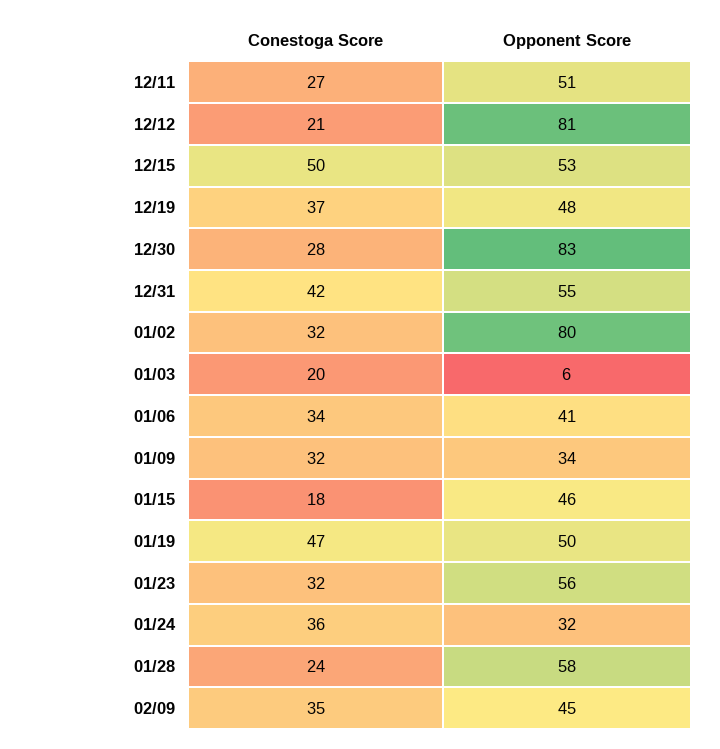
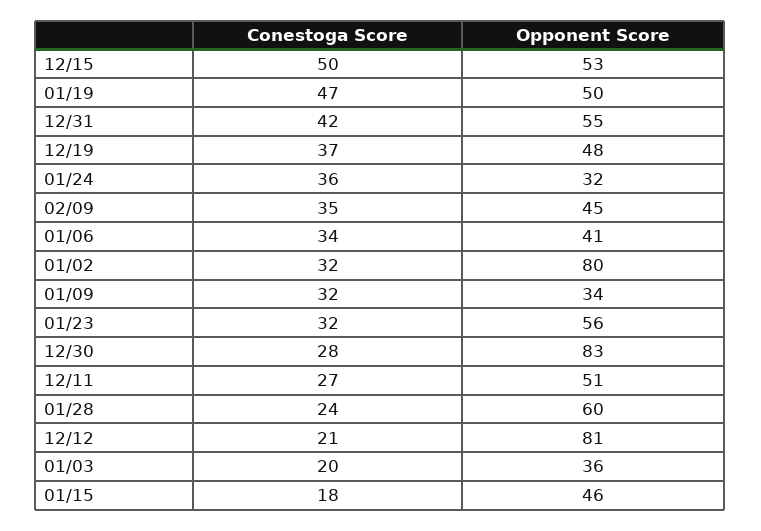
Opponent Score, 01/03: 6 -> 36
Opponent Score, 01/28: 58 -> 60

